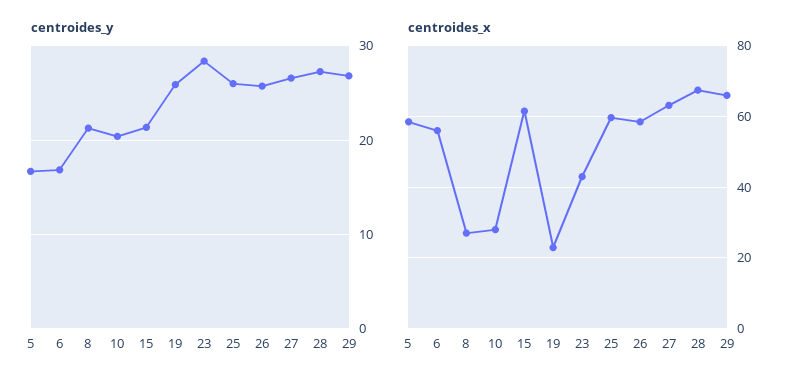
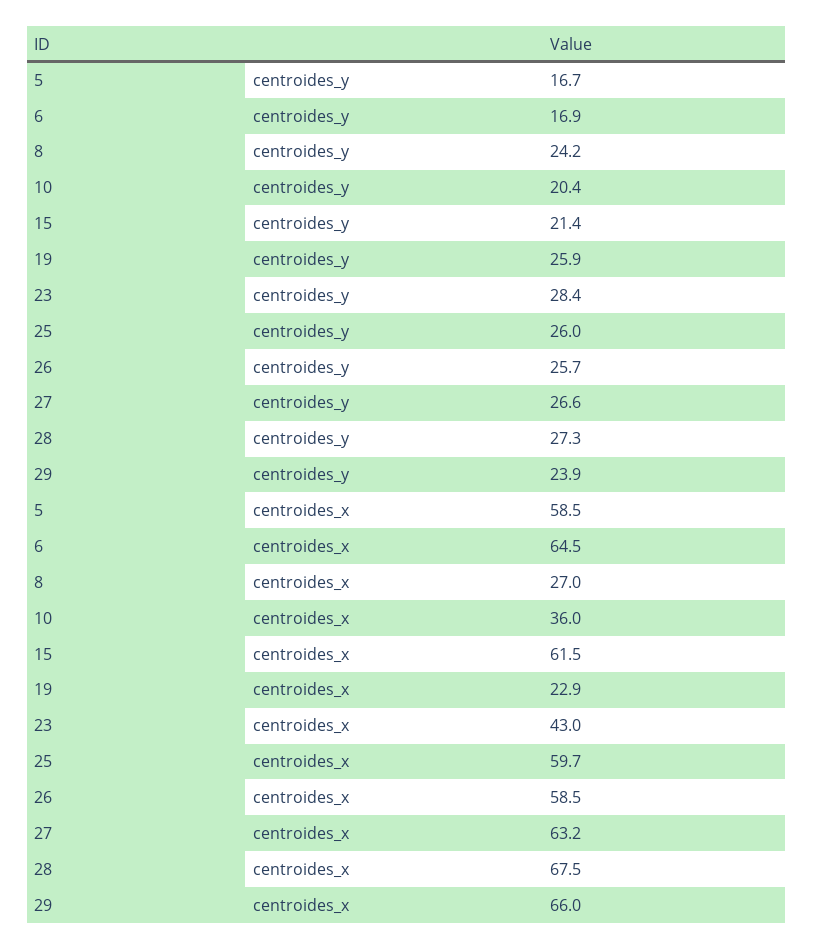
centroides_y, 8: 21 -> 24.2
centroides_y, 29: 27 -> 23.9
centroides_x, 6: 56 -> 64.5
centroides_x, 10: 28 -> 36

